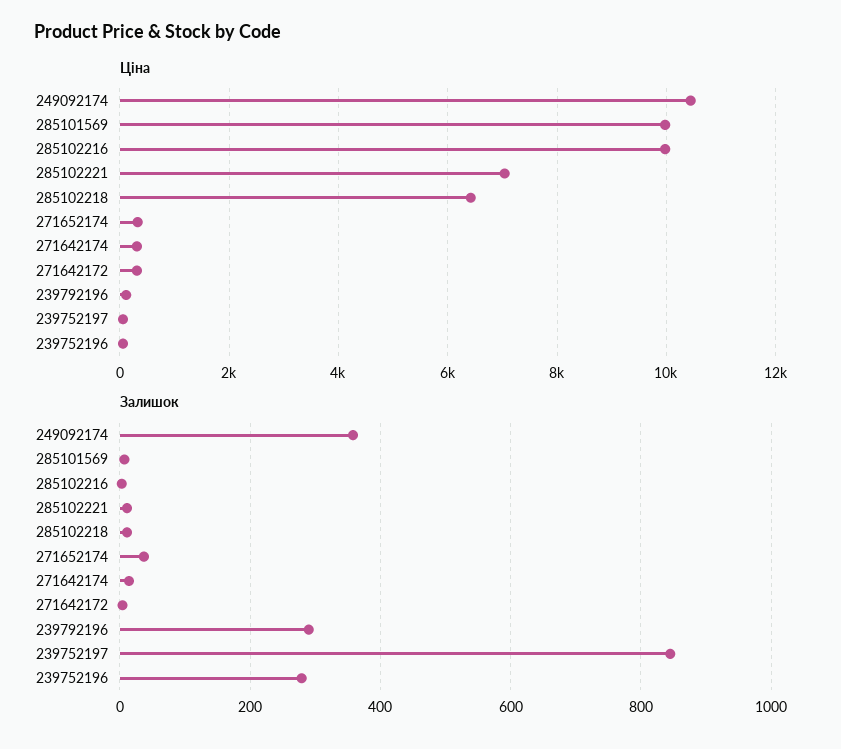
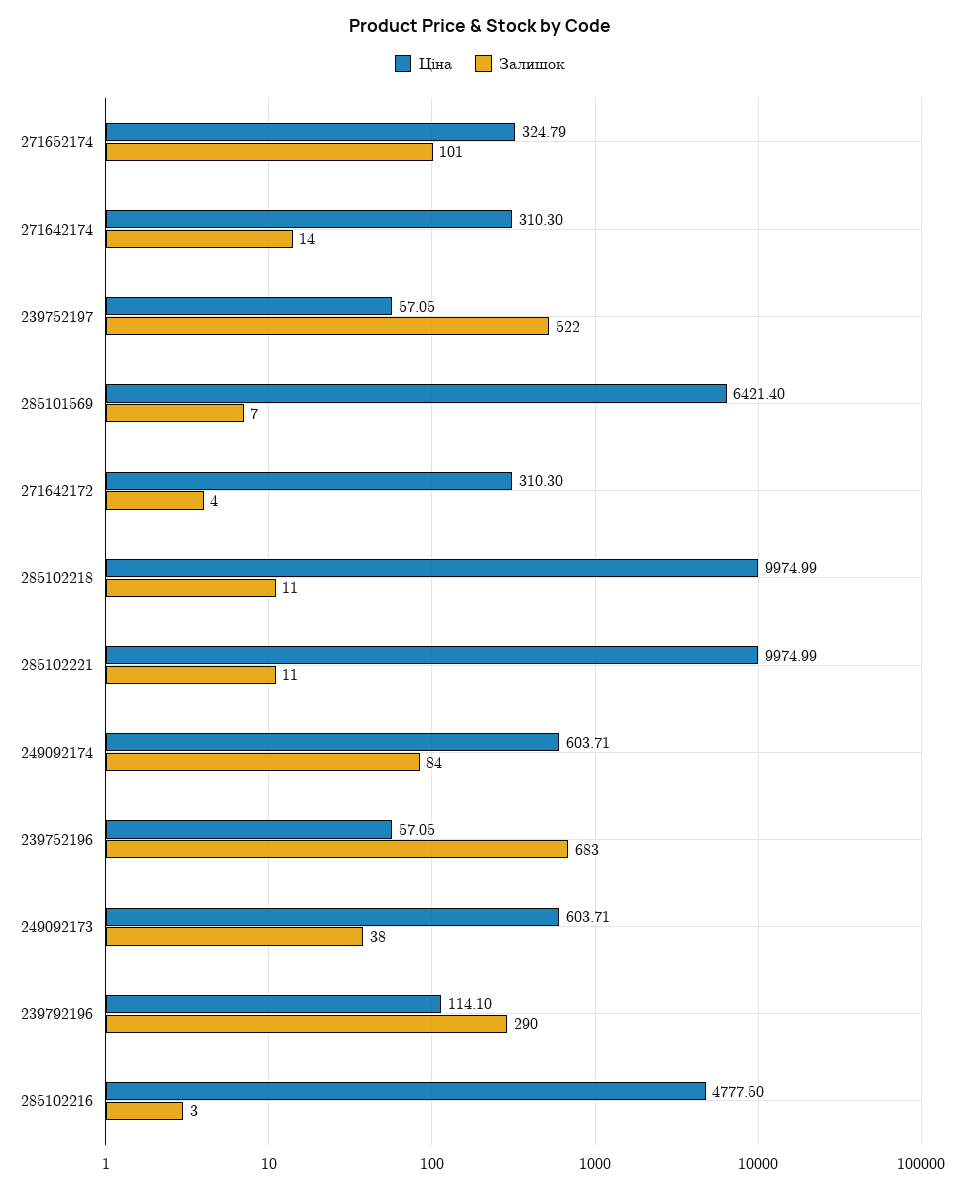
Ціна, 249092174: 10400 -> 603.71
Ціна, 285101569: 10000 -> 6421.4
Ціна, 285102216: 10000 -> 4777.5
Ціна, 285102221: 7000 -> 9974.99
Ціна, 285102218: 6400 -> 9974.99
Залишок, 249092174: 360 -> 84
Залишок, 271652174: 40 -> 101
Залишок, 239752197: 840 -> 522
Залишок, 239752196: 280 -> 683
Ціна, 249092173: none -> 603.71
Залишок, 249092173: none -> 38

